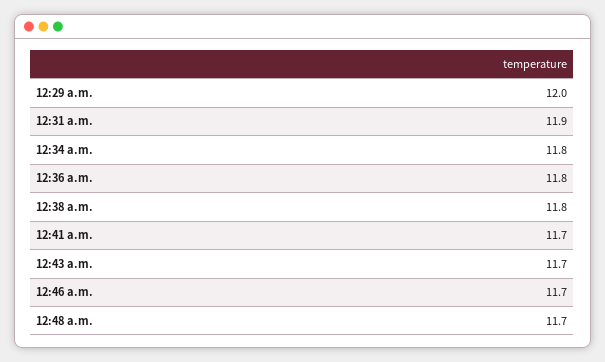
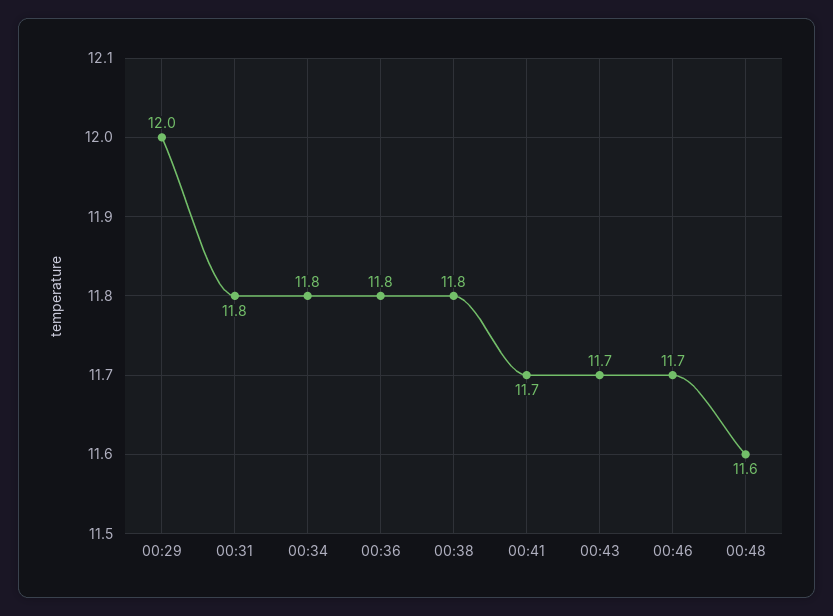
12:31 a.m.: 11.9 -> 11.8
12:48 a.m.: 11.7 -> 11.6

